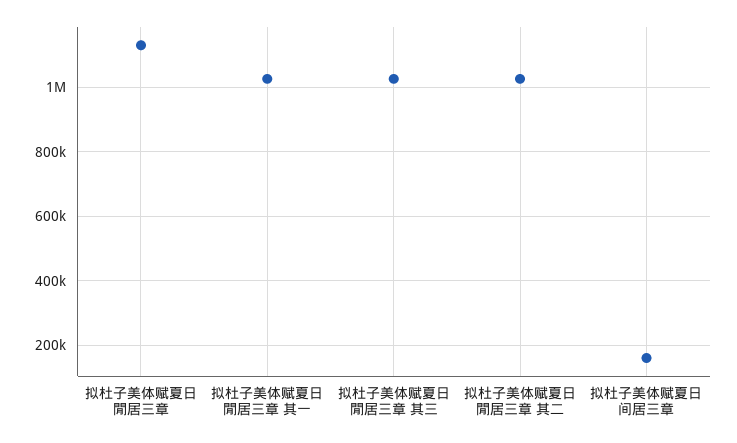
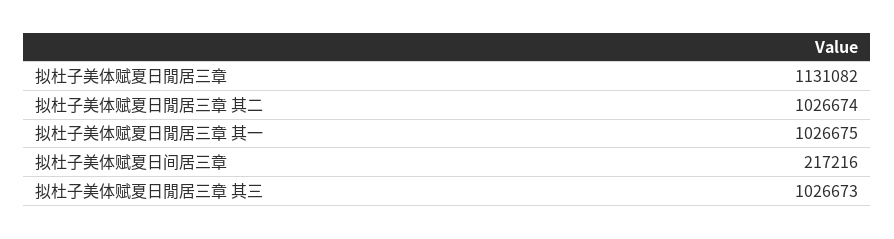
拟杜子美体赋夏日间居三章: 160000 -> 217216

